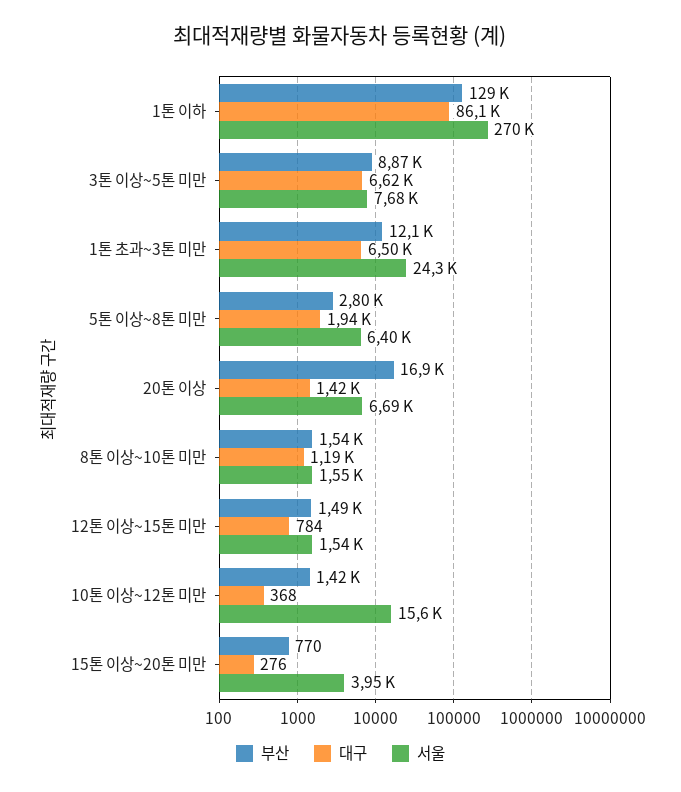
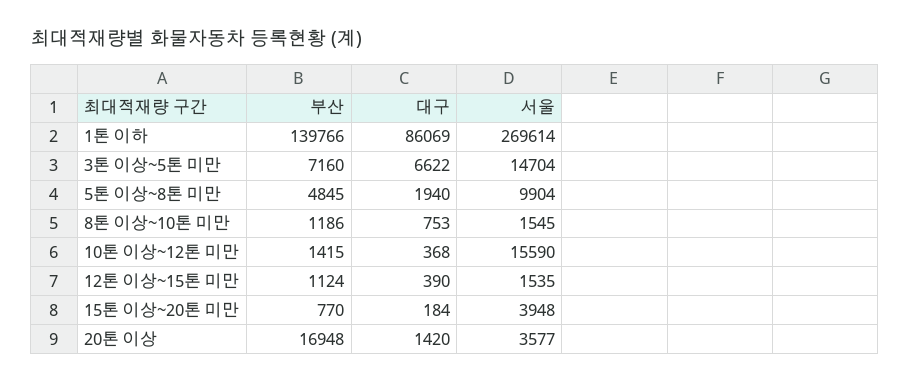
부산, 1톤 이하: 129000 -> 139766
부산, 3톤 이상~5톤 미만: 8870 -> 7160
서울, 3톤 이상~5톤 미만: 7680 -> 14704
부산, 1톤 초과~3톤 미만: 12100 -> none
대구, 1톤 초과~3톤 미만: 6500 -> none
서울, 1톤 초과~3톤 미만: 24300 -> none
부산, 5톤 이상~8톤 미만: 2800 -> 4845
서울, 5톤 이상~8톤 미만: 6400 -> 9904
서울, 20톤 이상: 6690 -> 3577
부산, 8톤 이상~10톤 미만: 1540 -> 1186
대구, 8톤 이상~10톤 미만: 1190 -> 753
부산, 12톤 이상~15톤 미만: 1490 -> 1124
대구, 12톤 이상~15톤 미만: 784 -> 390
대구, 15톤 이상~20톤 미만: 276 -> 184

